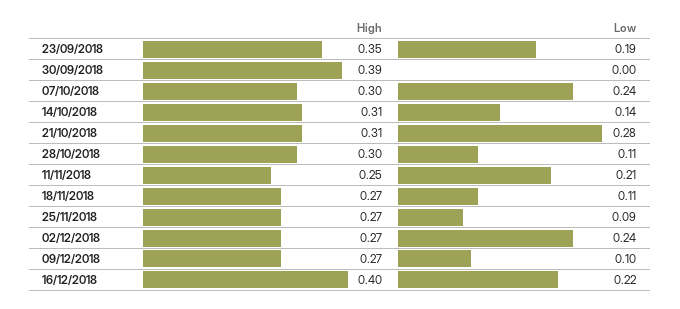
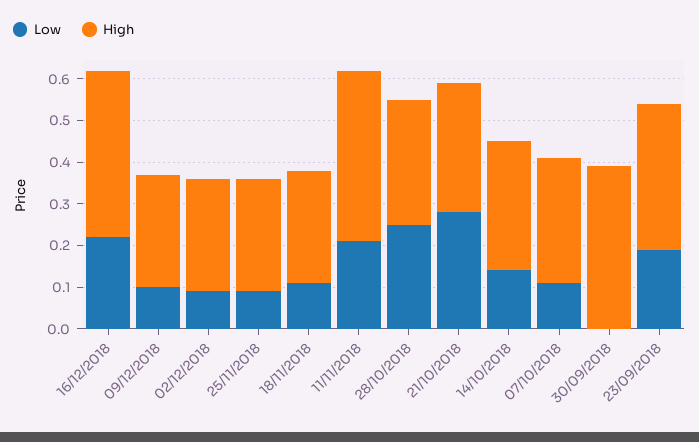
Low, 07/10/2018: 0.24 -> 0.1
Low, 28/10/2018: 0.11 -> 0.25
High, 11/11/2018: 0.25 -> 0.4
Low, 02/12/2018: 0.24 -> 0.1

